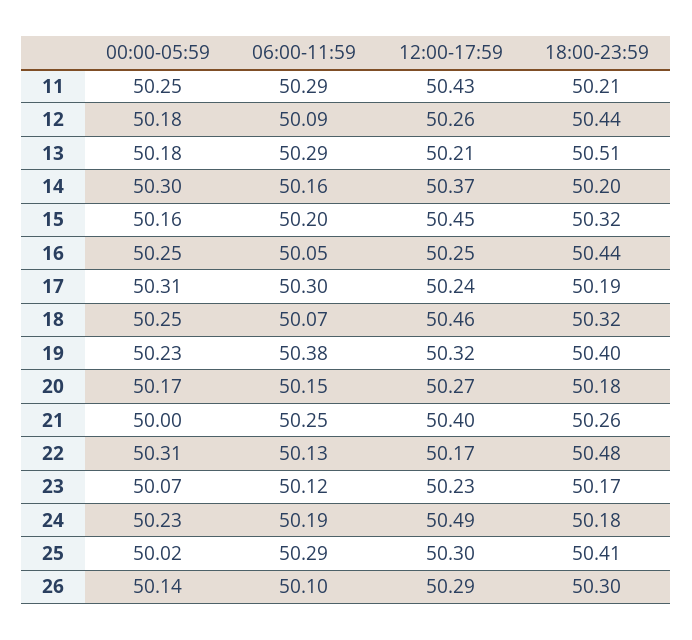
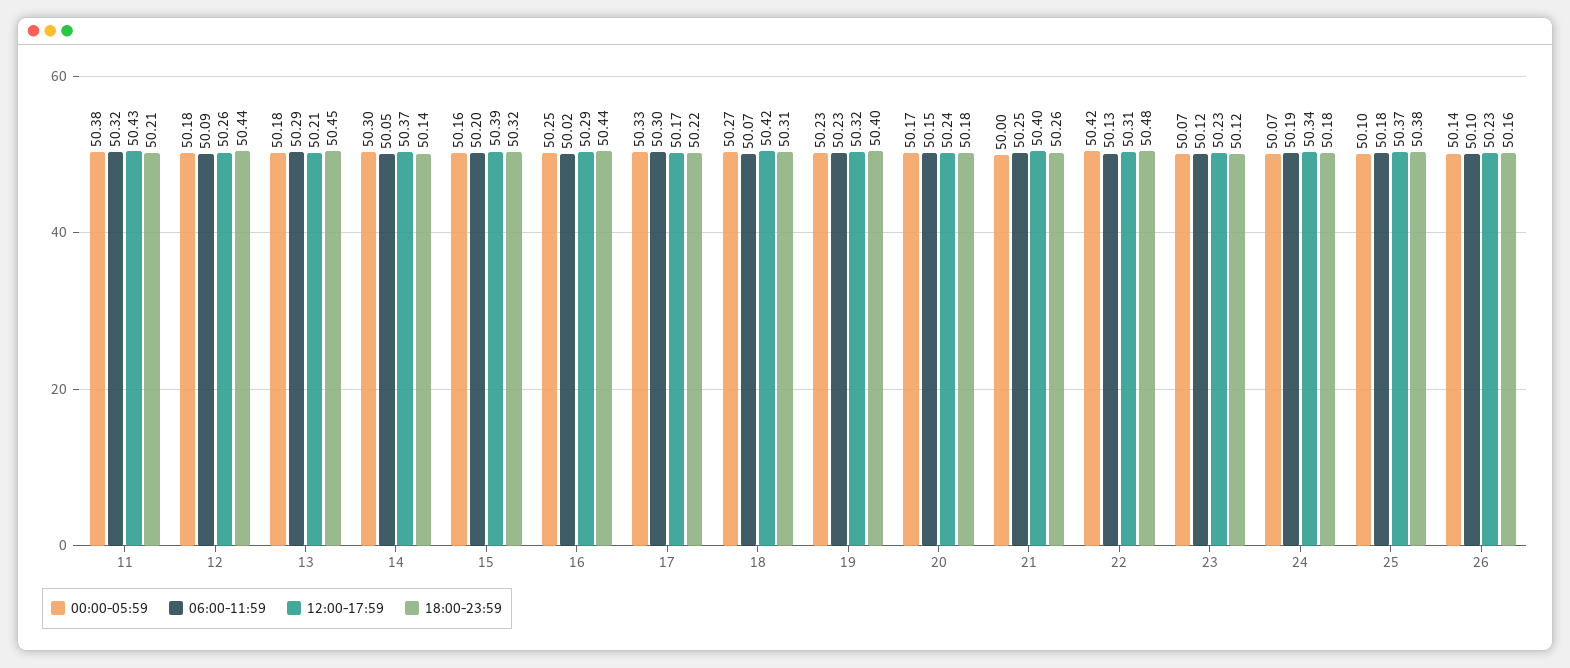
00:00-05:59, 11: 50.25 -> 50.38
06:00-11:59, 11: 50.29 -> 50.32
18:00-23:59, 13: 50.51 -> 50.45
06:00-11:59, 14: 50.16 -> 50.05
18:00-23:59, 14: 50.2 -> 50.14
12:00-17:59, 15: 50.45 -> 50.39
06:00-11:59, 16: 50.05 -> 50.02
12:00-17:59, 16: 50.25 -> 50.29
00:00-05:59, 17: 50.31 -> 50.33
12:00-17:59, 17: 50.24 -> 50.17
18:00-23:59, 17: 50.19 -> 50.22
00:00-05:59, 18: 50.25 -> 50.27
12:00-17:59, 18: 50.46 -> 50.42
18:00-23:59, 18: 50.32 -> 50.31
06:00-11:59, 19: 50.38 -> 50.23
12:00-17:59, 20: 50.27 -> 50.24
00:00-05:59, 22: 50.31 -> 50.42
12:00-17:59, 22: 50.17 -> 50.31
18:00-23:59, 23: 50.17 -> 50.12
00:00-05:59, 24: 50.23 -> 50.07
12:00-17:59, 24: 50.49 -> 50.34
00:00-05:59, 25: 50.02 -> 50.1
06:00-11:59, 25: 50.29 -> 50.18
12:00-17:59, 25: 50.3 -> 50.37
18:00-23:59, 25: 50.41 -> 50.38
12:00-17:59, 26: 50.29 -> 50.23
18:00-23:59, 26: 50.3 -> 50.16

